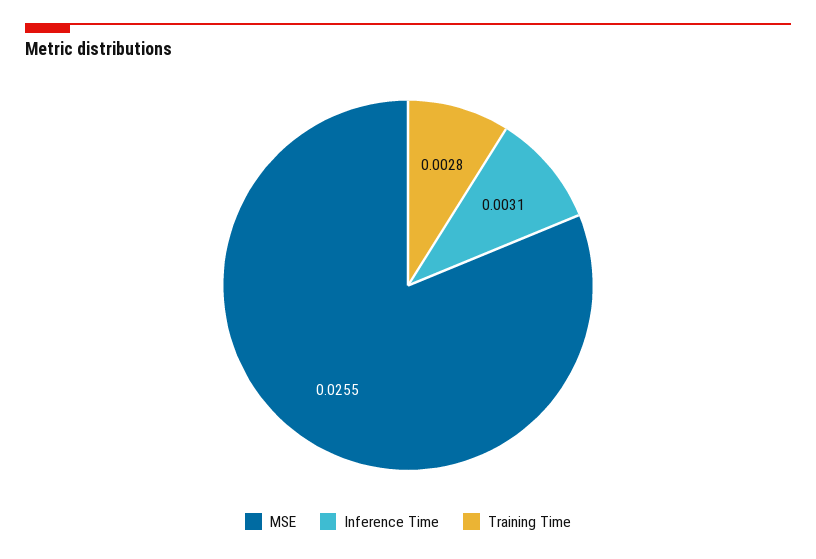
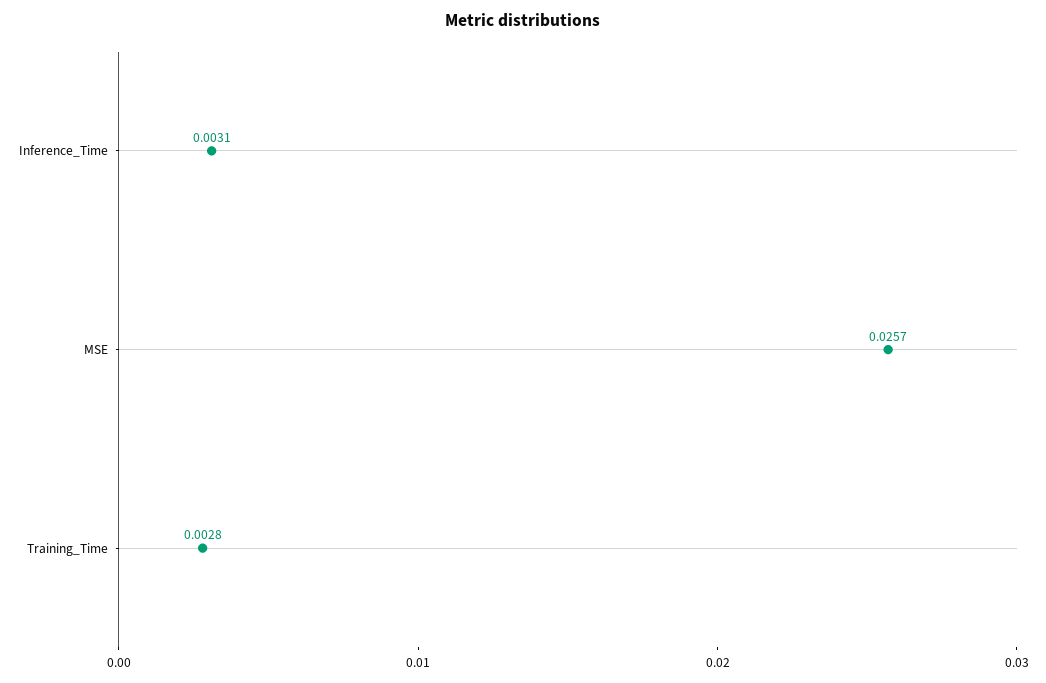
MSE: 0.0255 -> 0.0257

